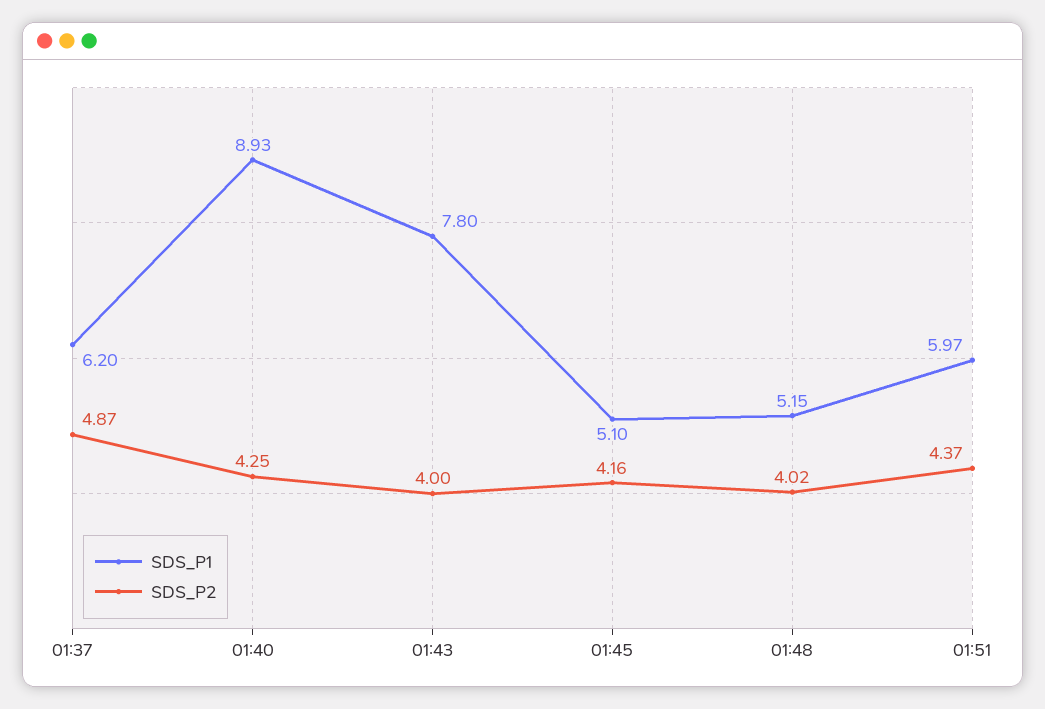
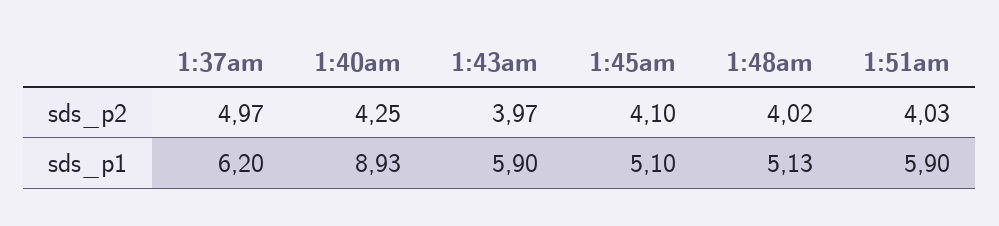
SDS_P2, 01:37: 4.87 -> 4.97
SDS_P1, 01:43: 7.8 -> 5.9
SDS_P2, 01:43: 4 -> 3.97
SDS_P2, 01:45: 4.16 -> 4.1
SDS_P1, 01:48: 5.15 -> 5.13
SDS_P1, 01:51: 5.97 -> 5.9
SDS_P2, 01:51: 4.37 -> 4.03

